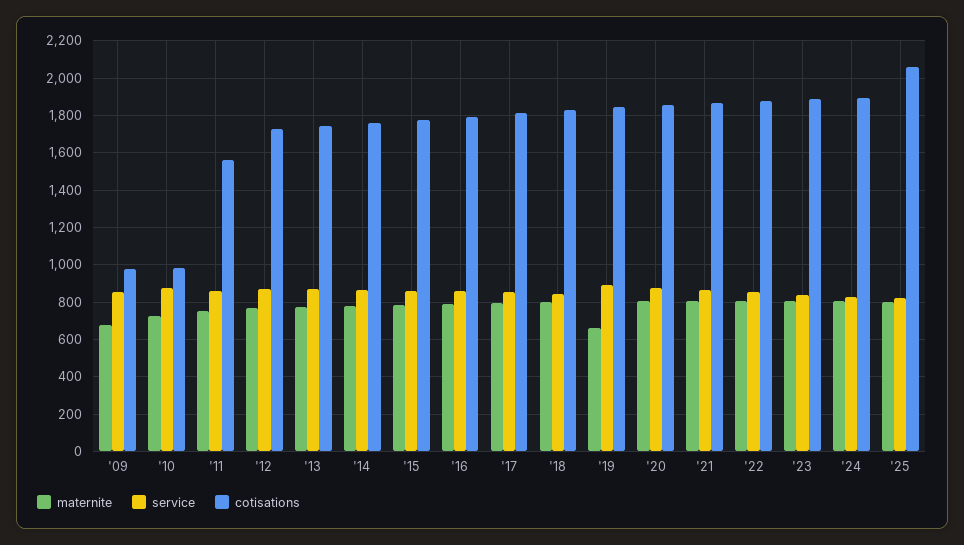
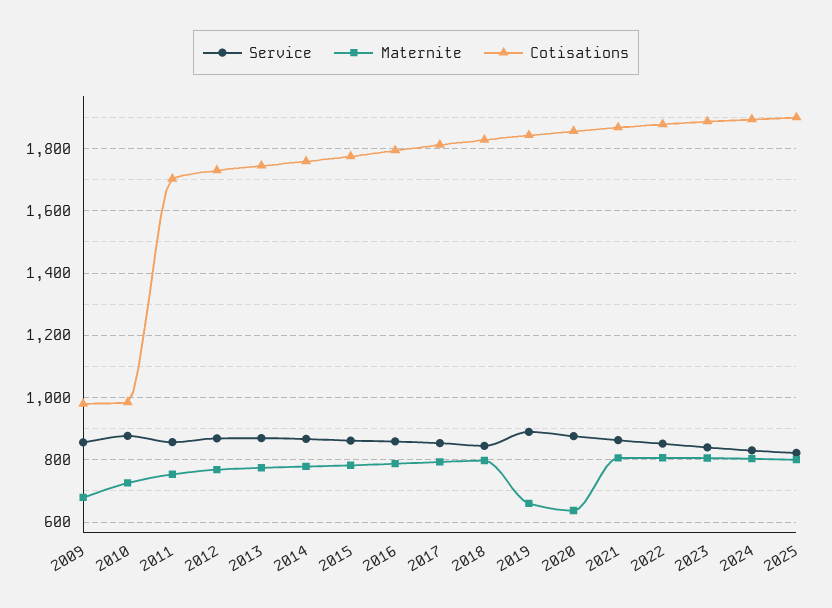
cotisations, '11: 1550 -> 1700
maternite, '20: 800 -> 640
cotisations, '25: 2050 -> 1900

